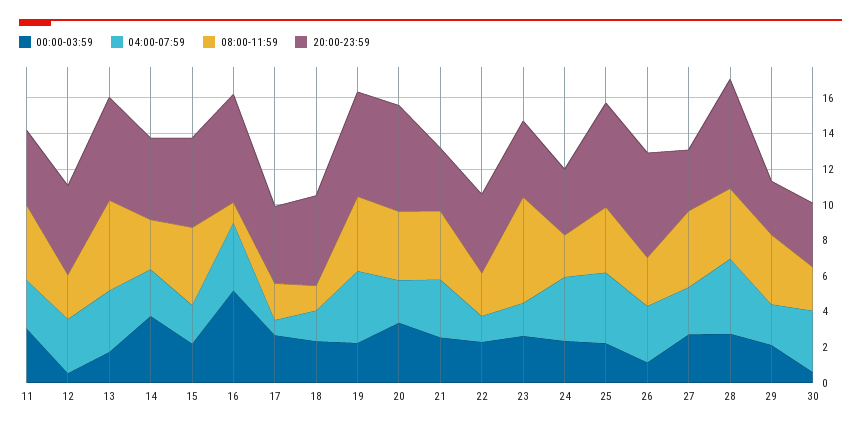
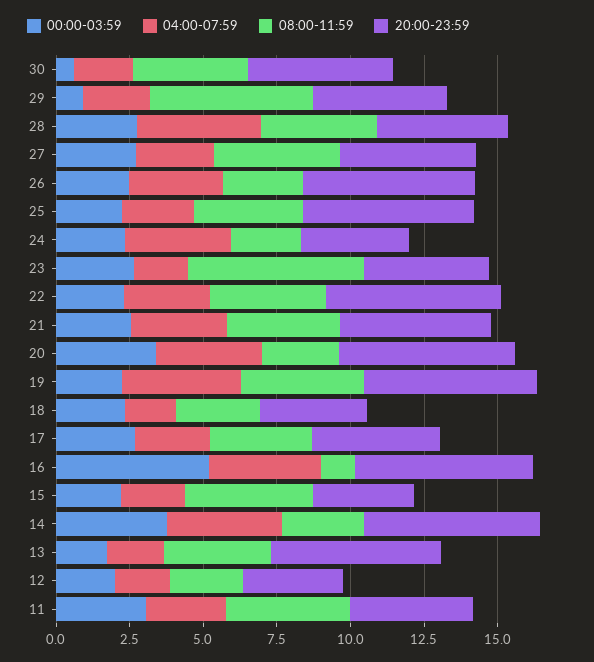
00:00-03:59, 12: 0.5 -> 2
04:00-07:59, 12: 3 -> 2
20:00-23:59, 12: 5 -> 3.5
04:00-07:59, 13: 3.5 -> 2
08:00-11:59, 13: 5 -> 3.5
04:00-07:59, 14: 2.5 -> 4
20:00-23:59, 14: 4.5 -> 6
20:00-23:59, 15: 5 -> 3.5
04:00-07:59, 17: 1 -> 2.5
08:00-11:59, 17: 2 -> 3.5
08:00-11:59, 18: 1.5 -> 3
20:00-23:59, 18: 5 -> 3.5
04:00-07:59, 20: 2.5 -> 3.5
08:00-11:59, 20: 4 -> 2.5
20:00-23:59, 21: 3.5 -> 5
04:00-07:59, 22: 1.5 -> 3
08:00-11:59, 22: 2.5 -> 4
20:00-23:59, 22: 4.5 -> 6
04:00-07:59, 25: 4 -> 2.5
00:00-03:59, 26: 1 -> 2.5
20:00-23:59, 27: 3.5 -> 4.5
20:00-23:59, 28: 6 -> 4.5
00:00-03:59, 29: 2 -> 1
08:00-11:59, 29: 4 -> 5.5
20:00-23:59, 29: 3 -> 4.5
04:00-07:59, 30: 3.5 -> 2
08:00-11:59, 30: 2.5 -> 4
20:00-23:59, 30: 3.5 -> 5

